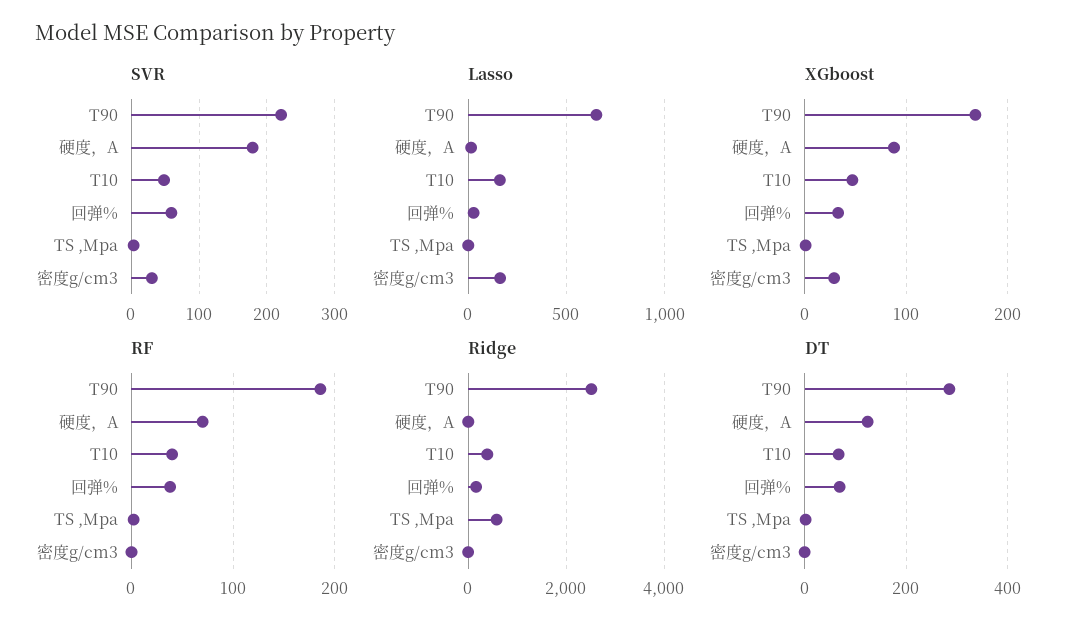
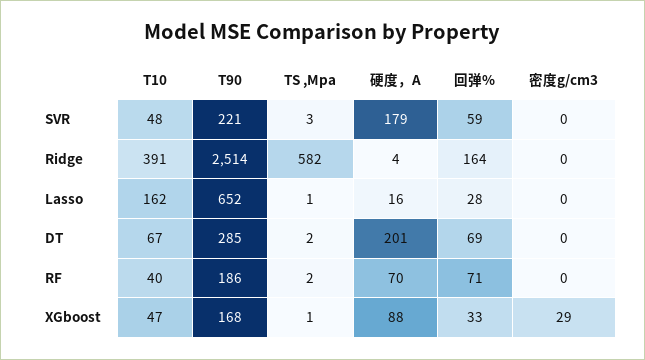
SVR, 密度g/cm3: 30 -> 0
Lasso, 密度g/cm3: 150 -> 0
RF, 回弹%: 40 -> 71
DT, 硬度，A: 120 -> 201

